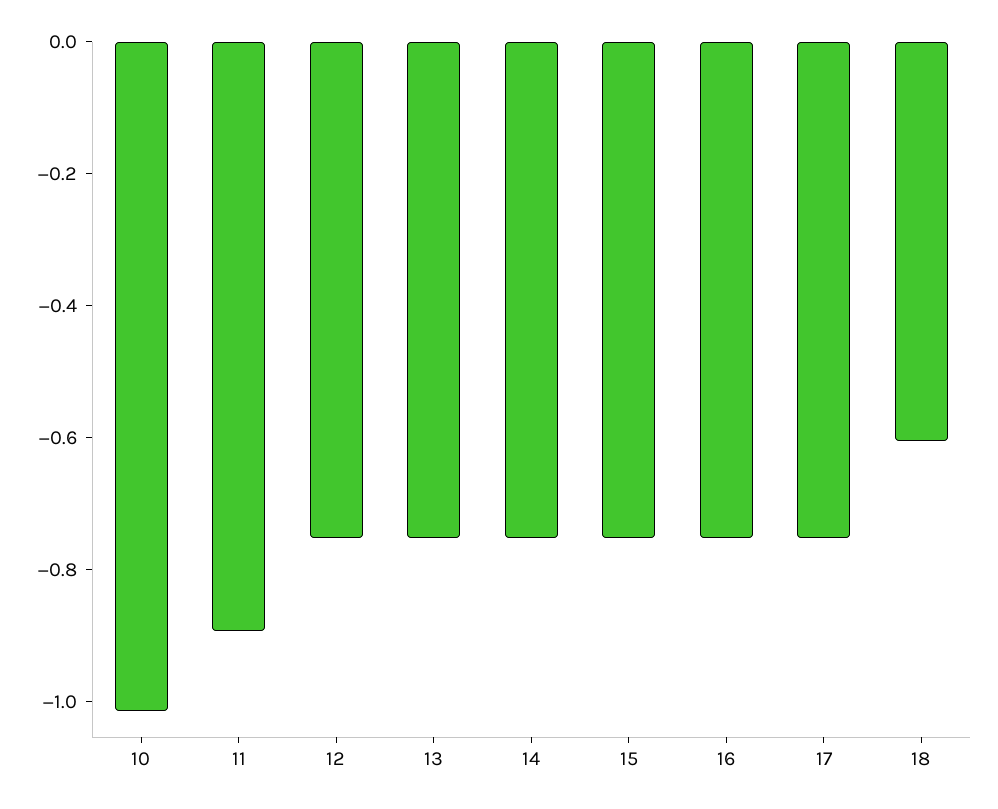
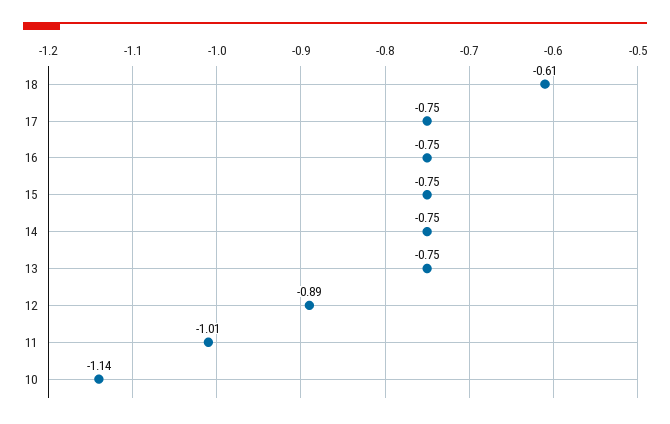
10: -1 -> -1.14
11: -0.9 -> -1.01
12: -0.75 -> -0.89

